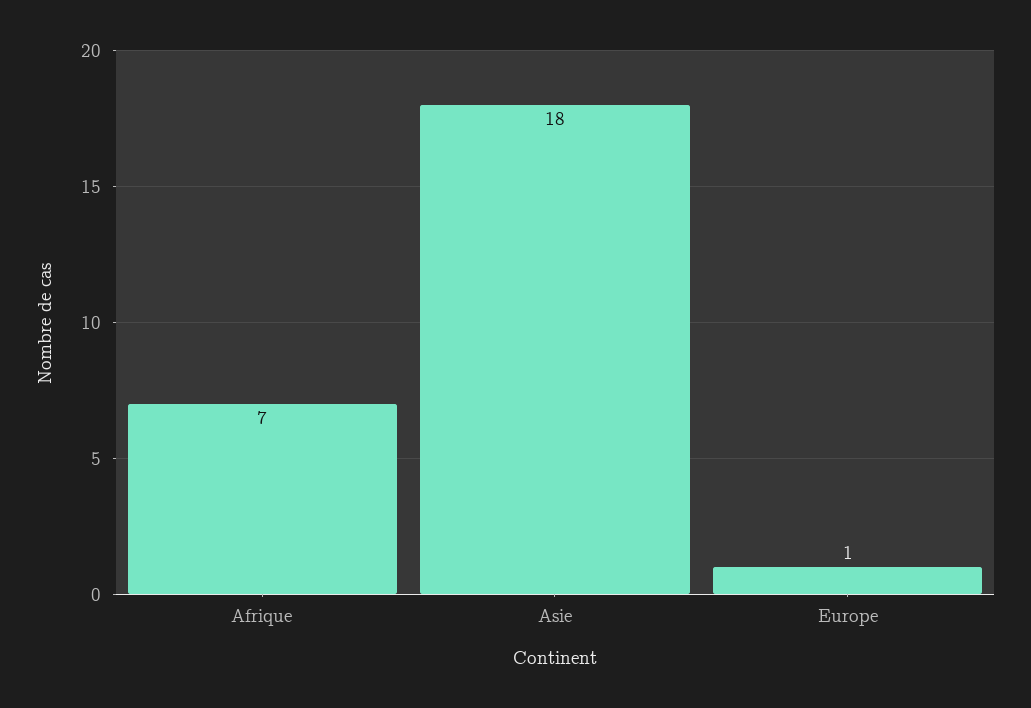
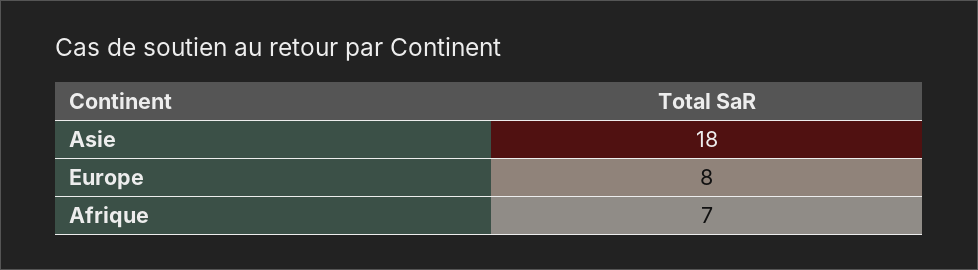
Europe: 1 -> 8

